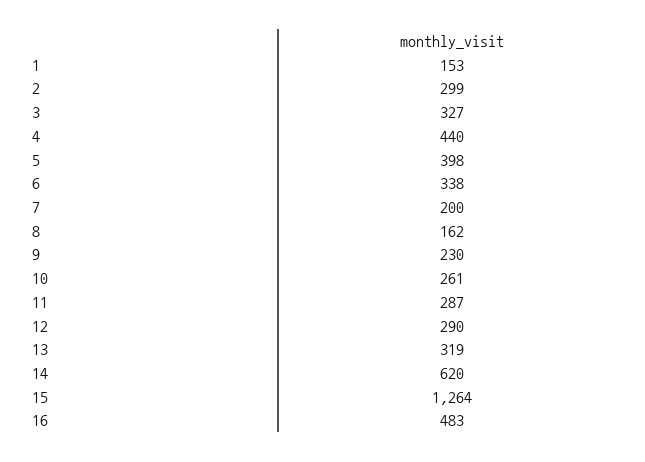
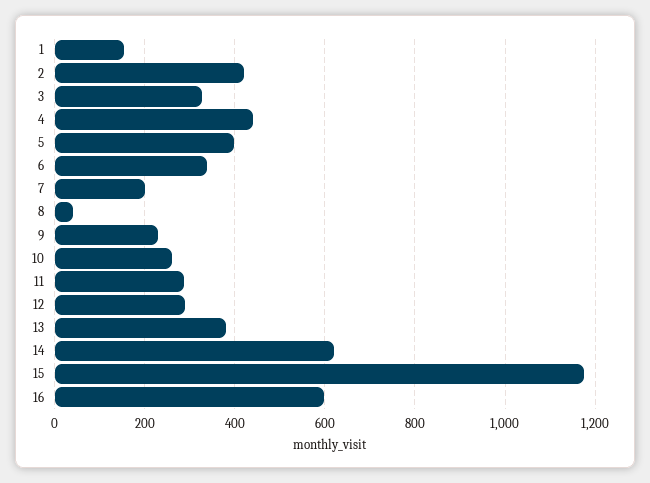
2: 299 -> 420
8: 162 -> 40
13: 319 -> 380
15: 1264 -> 1180
16: 483 -> 600

